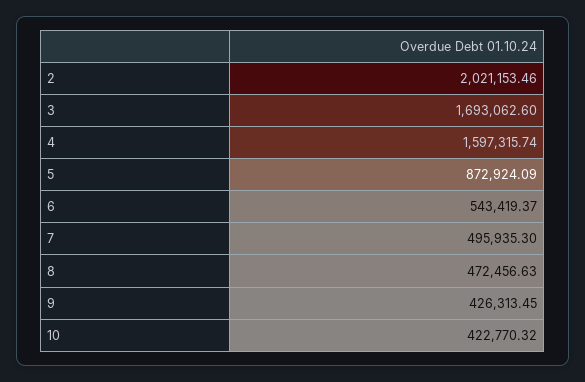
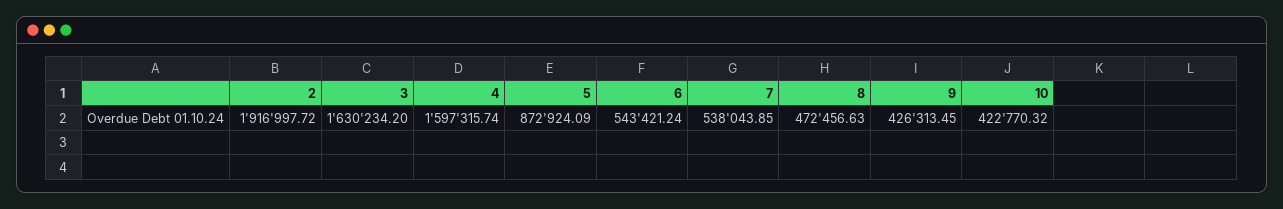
2: 2021153.46 -> 1916997.72
3: 1693062.6 -> 1630234.2
6: 543419.37 -> 543421.24
7: 495935.3 -> 538043.85

